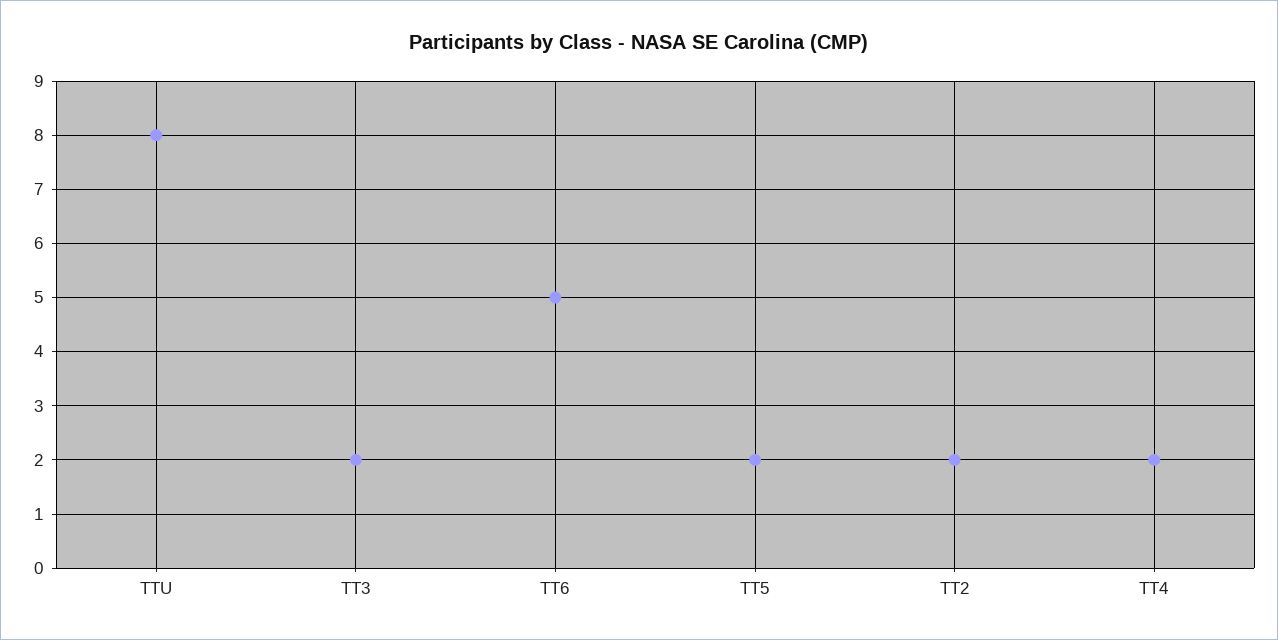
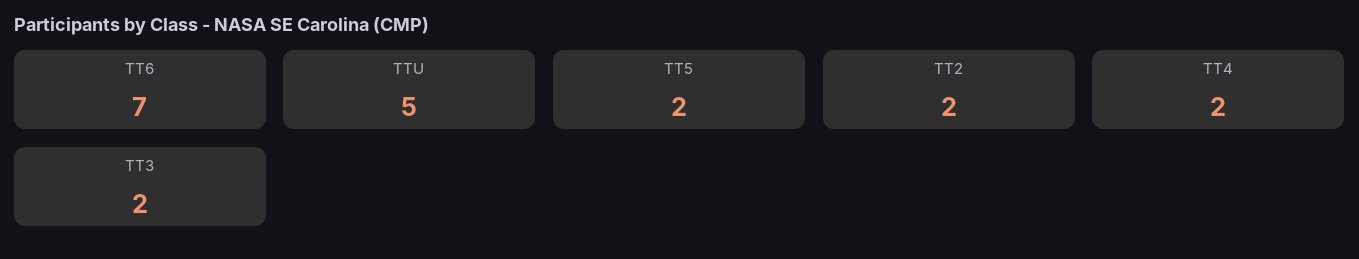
TTU: 8 -> 5
TT6: 5 -> 7

